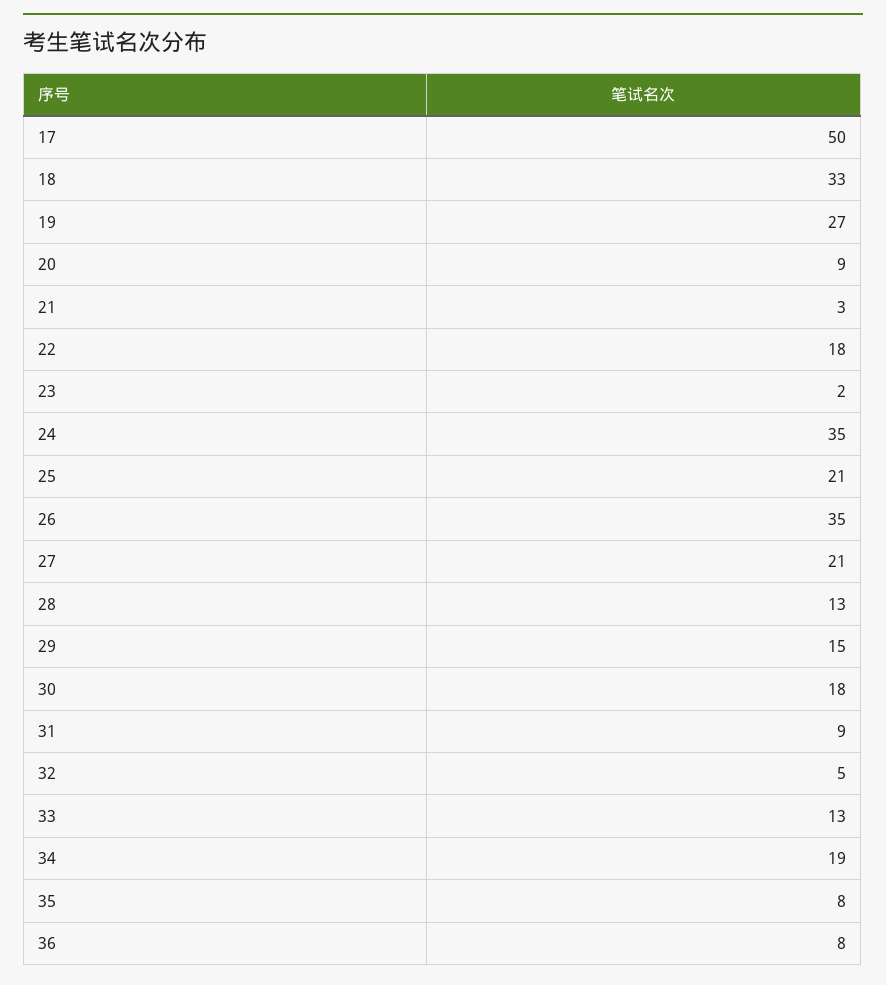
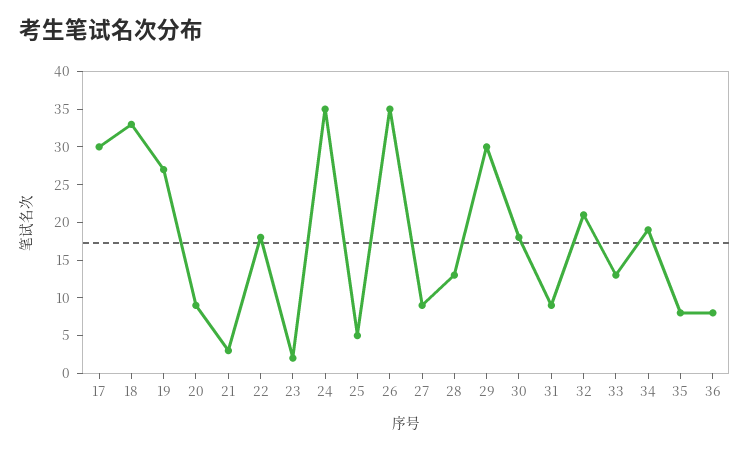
17: 50 -> 30
25: 21 -> 5
27: 21 -> 10
29: 15 -> 30
32: 5 -> 20

